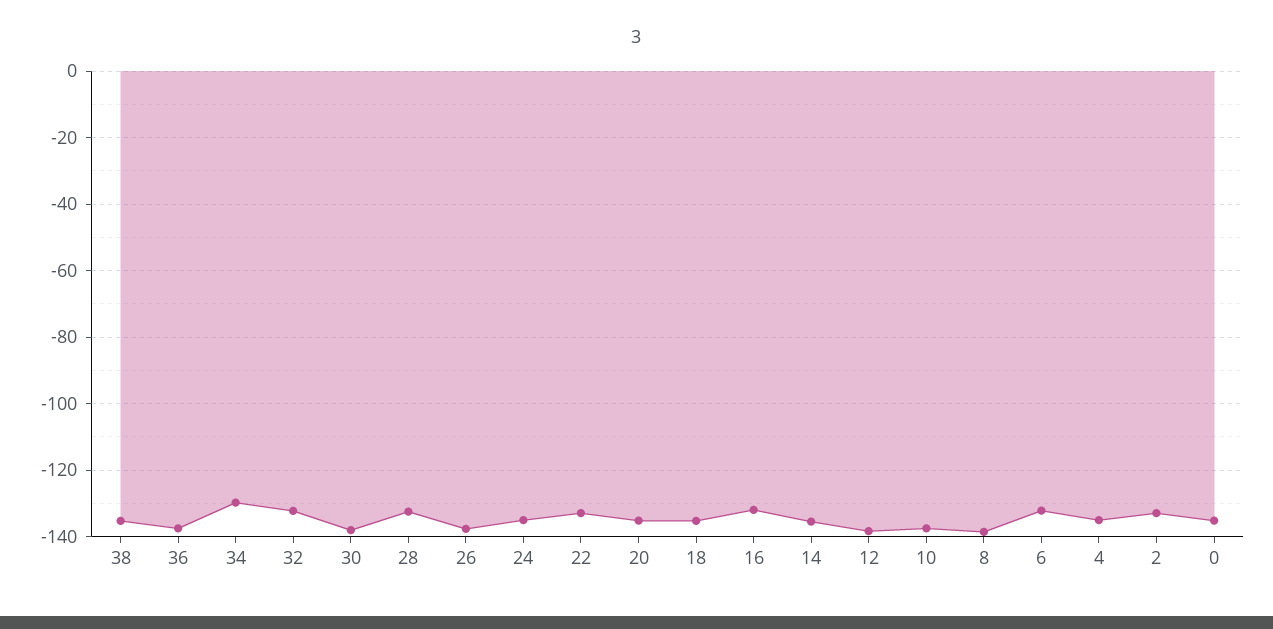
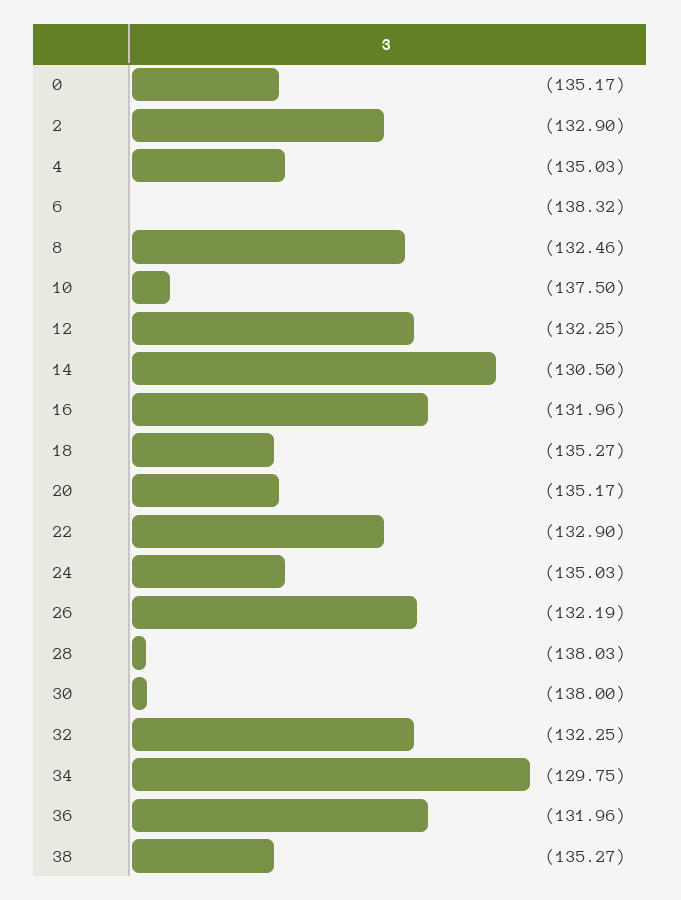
36: -138 -> -131.96
28: -132 -> -138.03
26: -138 -> -132.19
14: -136 -> -130.5
12: -138 -> -132.25
8: -138 -> -132.46
6: -132 -> -138.32

